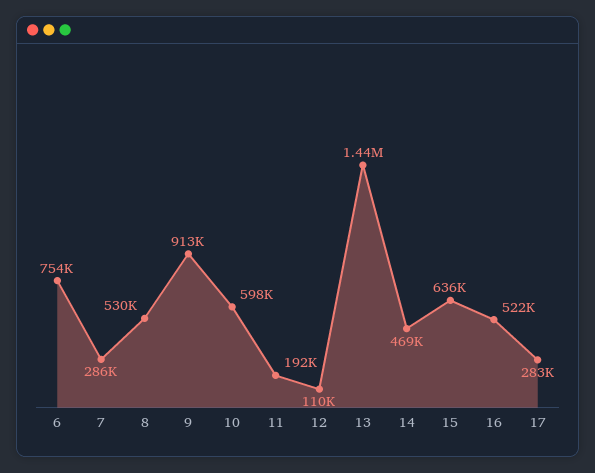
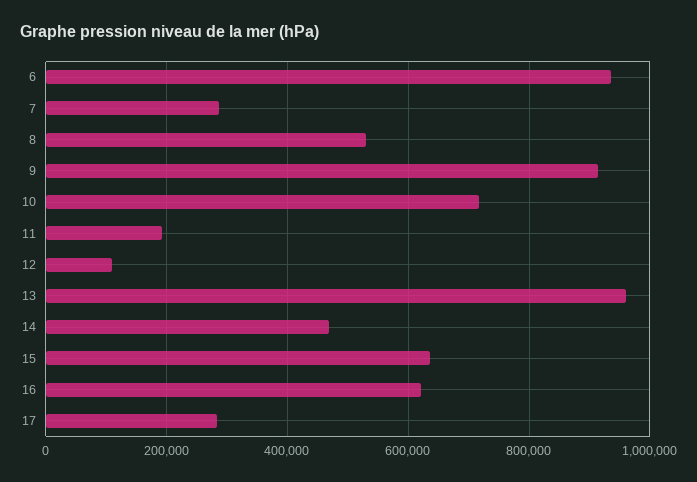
6: 754000 -> 940000
10: 598000 -> 720000
13: 1440000 -> 960000
16: 522000 -> 620000

